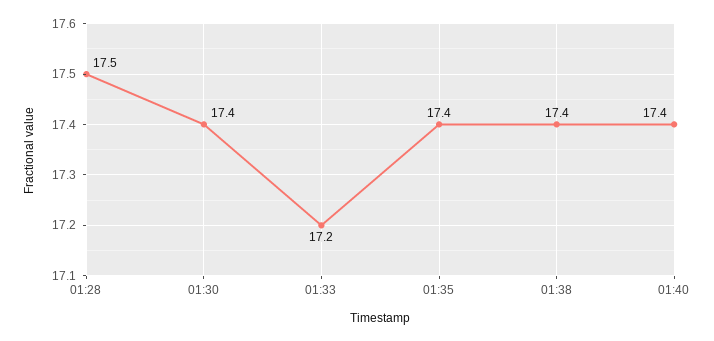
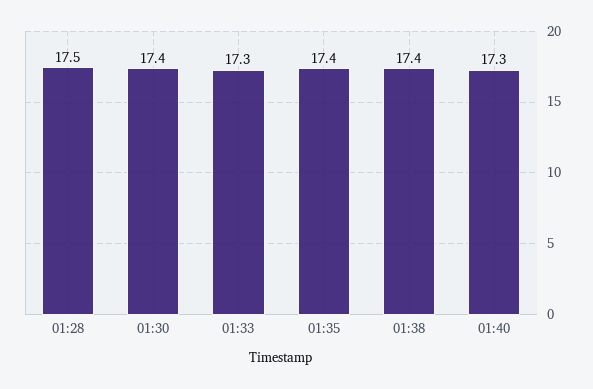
01:33: 17.2 -> 17.3
01:40: 17.4 -> 17.3

